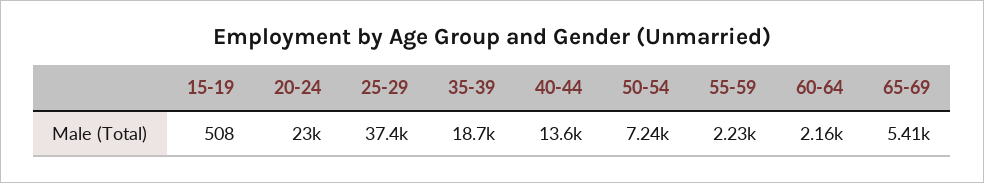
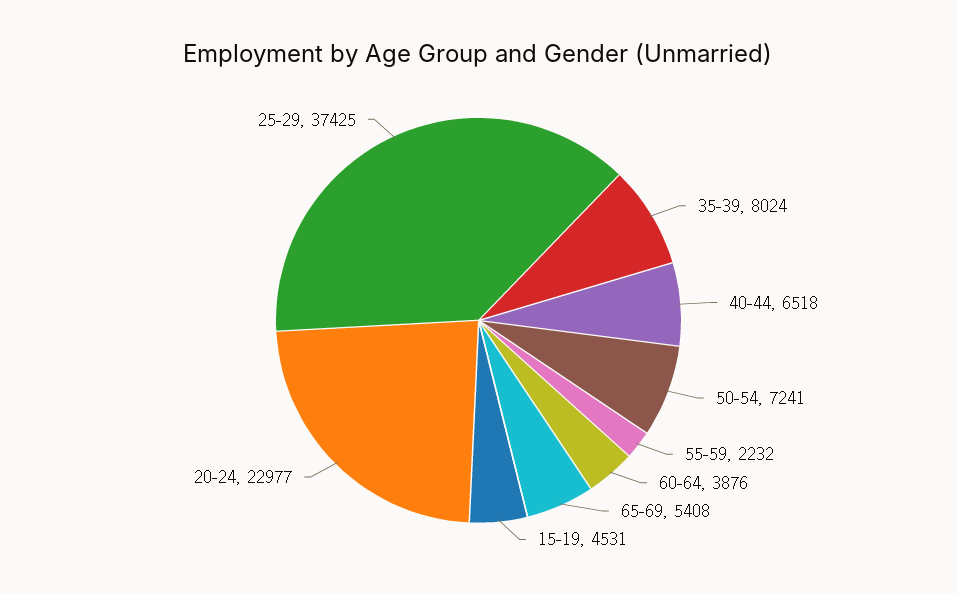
15-19: 508 -> 4531
35-39: 18700 -> 8024
40-44: 13600 -> 6518
60-64: 2160 -> 3876

